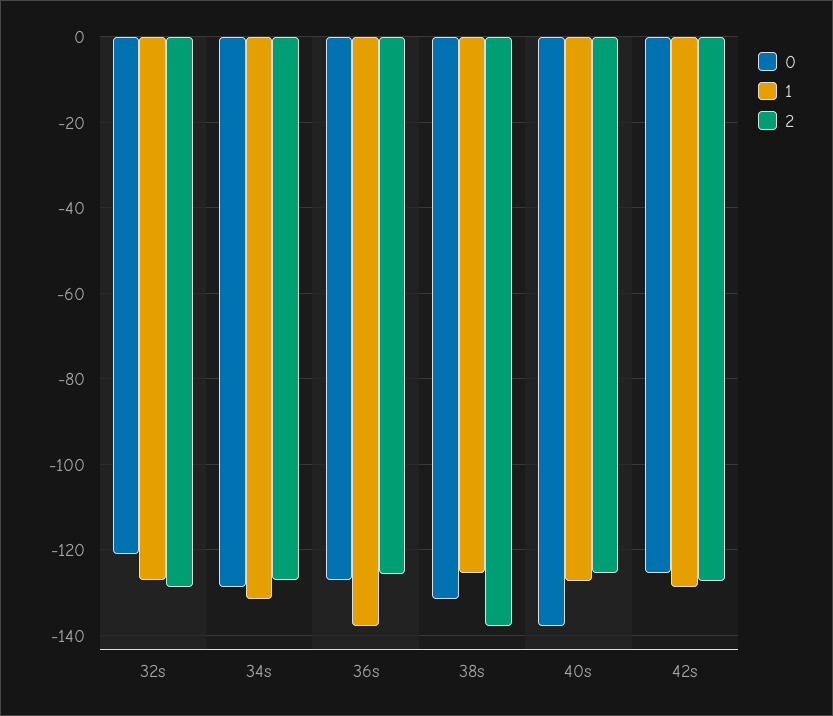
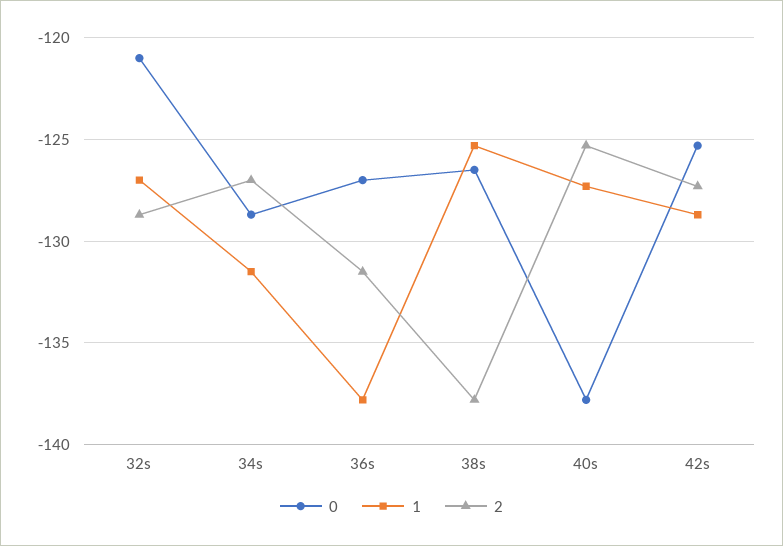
2, 36s: -126 -> -131.5
0, 38s: -132 -> -126.5

